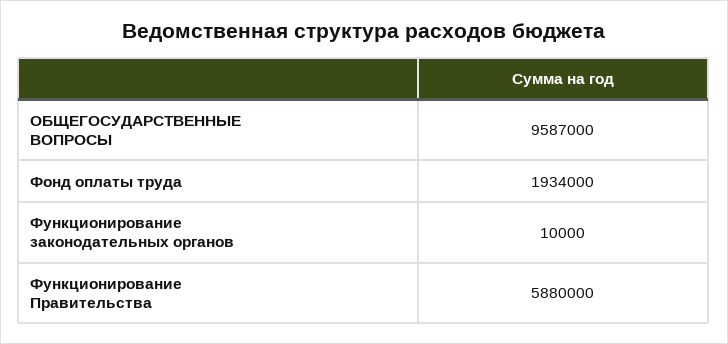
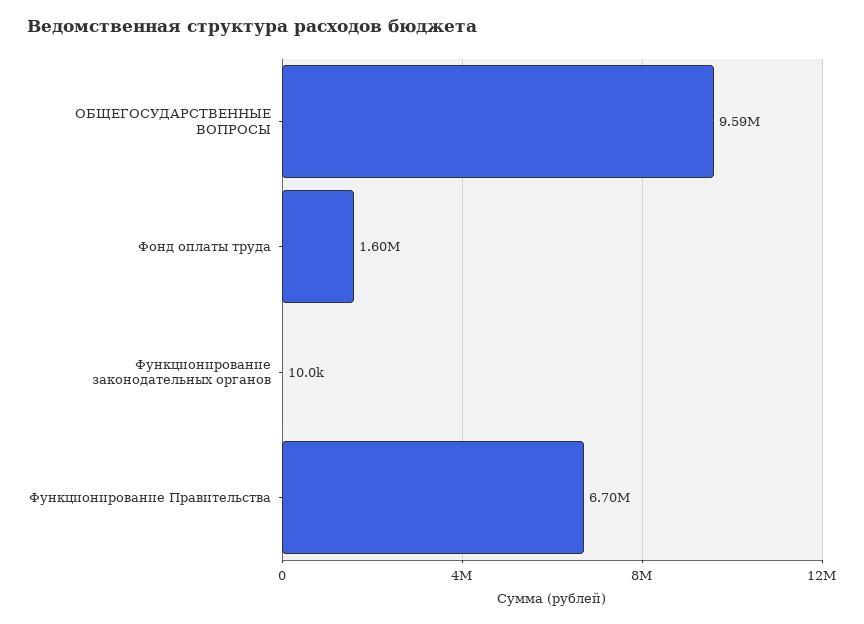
Фонд оплаты труда: 1934000 -> 1600000
Функционирование Правительства: 5880000 -> 6700000

